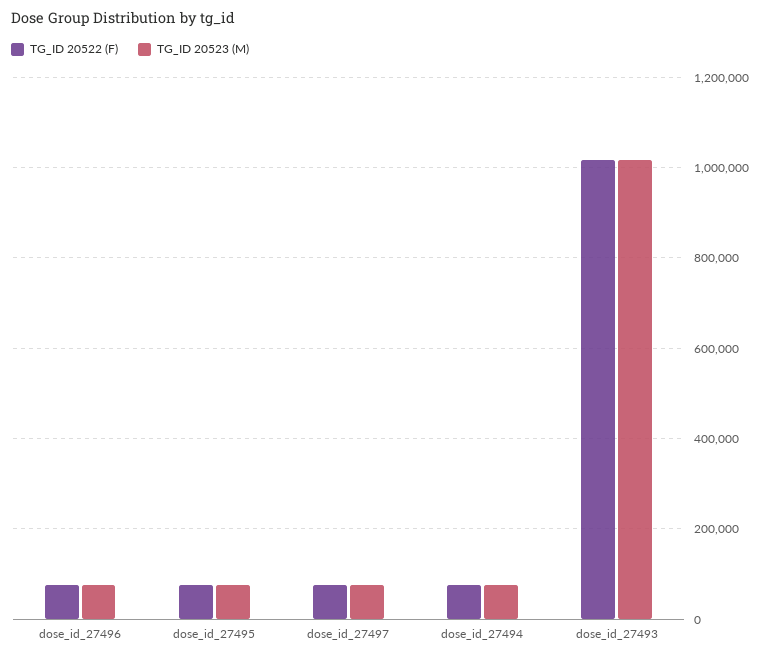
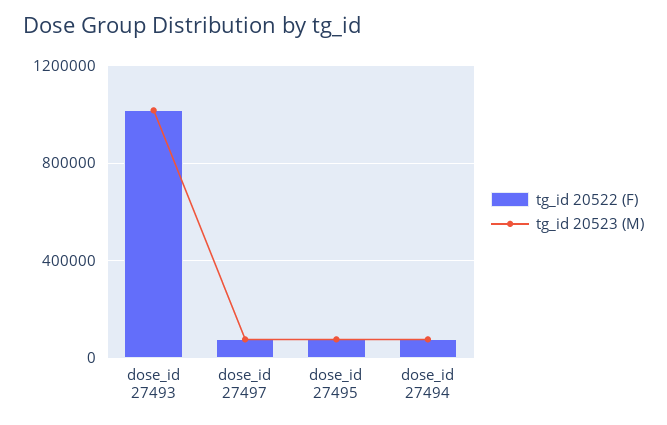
TG_ID 20522 (F), dose_id_27496: 80000 -> none
TG_ID 20523 (M), dose_id_27496: 80000 -> none

